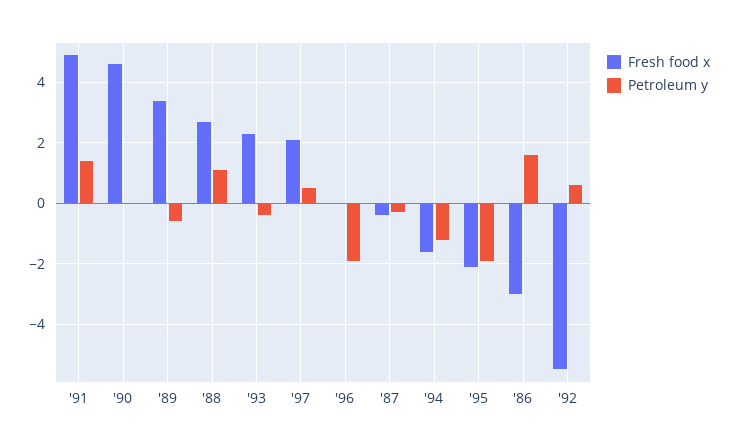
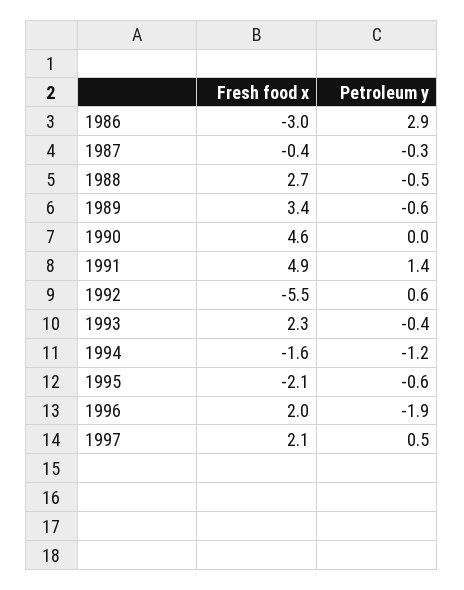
Petroleum y, '88: 1 -> -0.5
Fresh food x, '96: 0 -> 2
Petroleum y, '95: -2 -> -0.6
Petroleum y, '86: 1.5 -> 2.9

